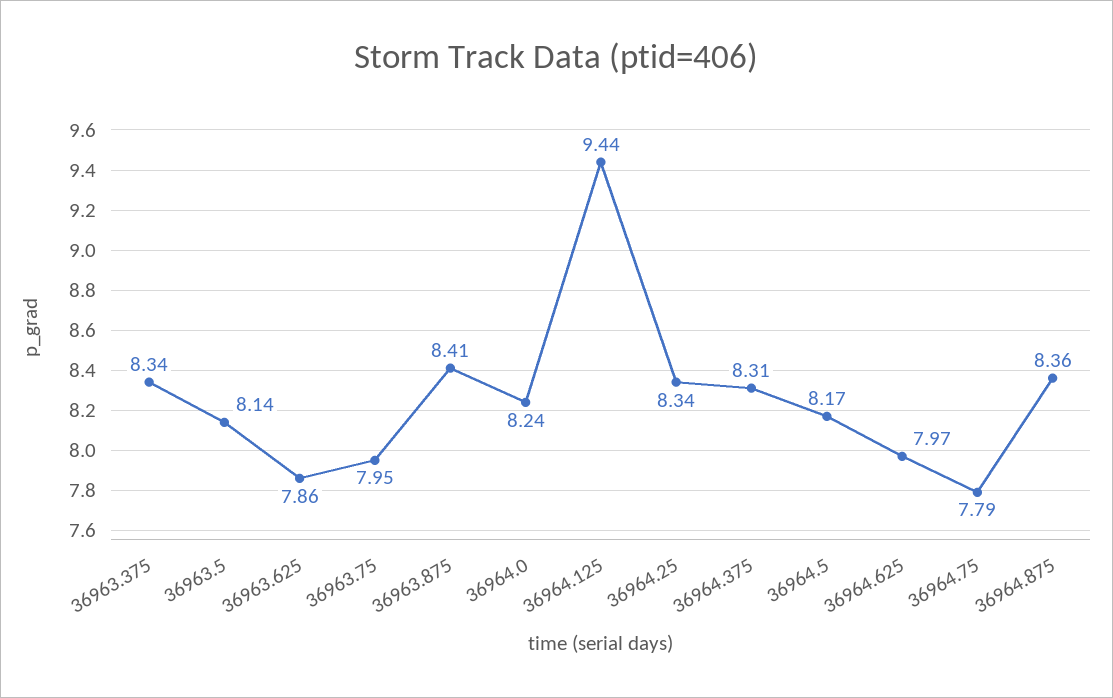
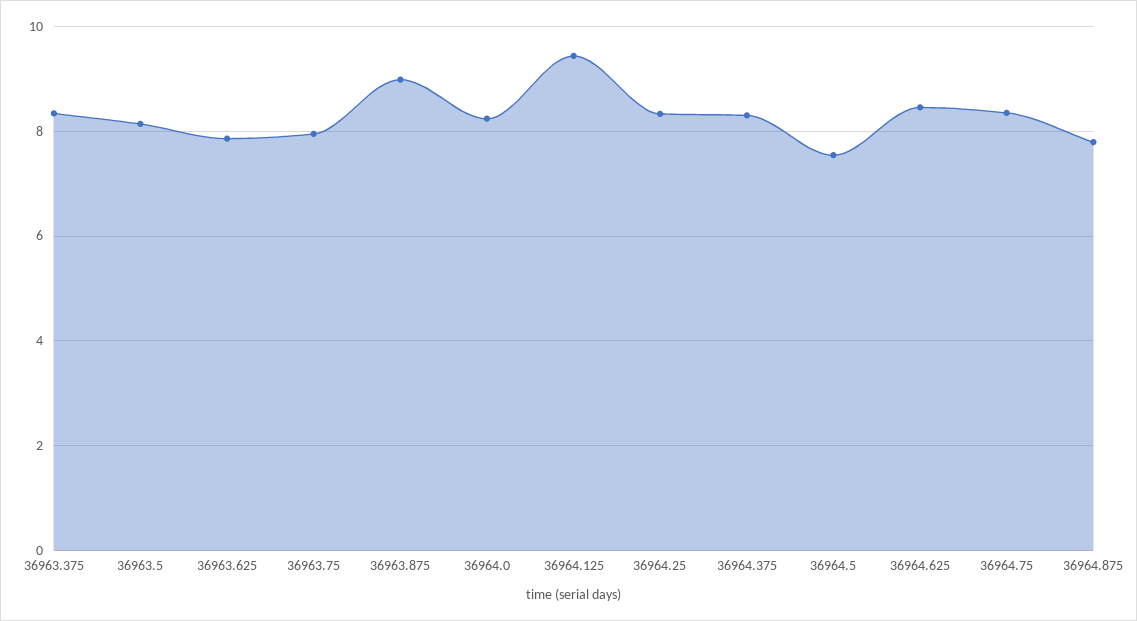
36963.875: 8.41 -> 9
36964.5: 8.17 -> 7.6
36964.625: 7.97 -> 8.4
36964.75: 7.79 -> 8.4
36964.875: 8.36 -> 7.8

